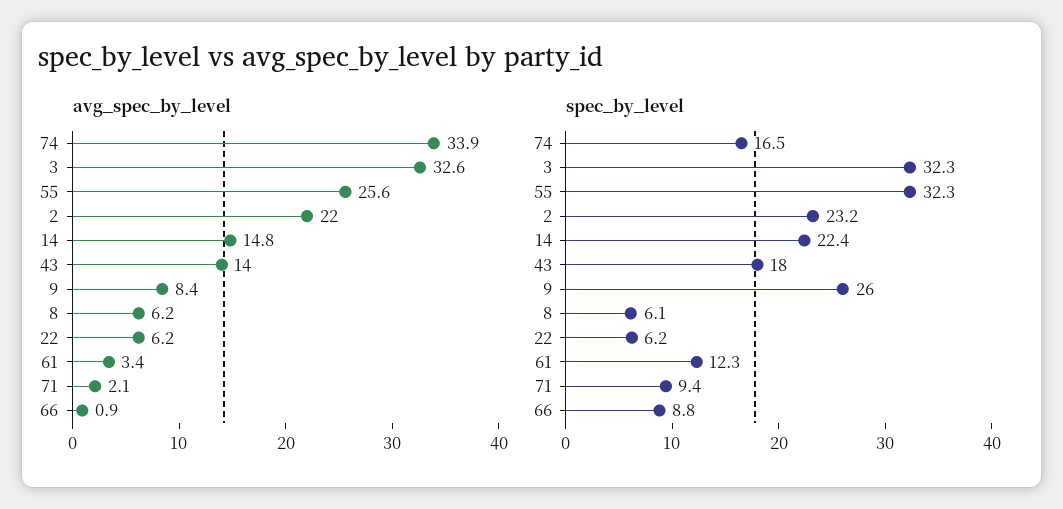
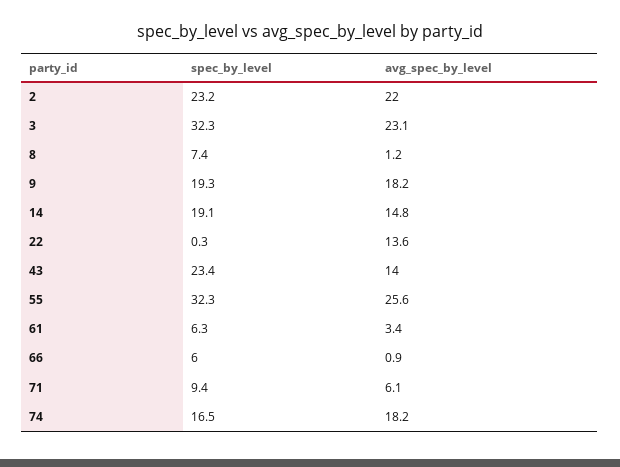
avg_spec_by_level, 74: 33.9 -> 18.2
avg_spec_by_level, 3: 32.6 -> 23.1
avg_spec_by_level, 9: 8.4 -> 18.2
avg_spec_by_level, 8: 6.2 -> 1.2
avg_spec_by_level, 22: 6.2 -> 13.6
avg_spec_by_level, 71: 2.1 -> 6.1
spec_by_level, 14: 22.4 -> 19.1
spec_by_level, 43: 18 -> 23.4
spec_by_level, 9: 26 -> 19.3
spec_by_level, 8: 6.1 -> 7.4
spec_by_level, 22: 6.2 -> 0.3
spec_by_level, 61: 12.3 -> 6.3
spec_by_level, 66: 8.8 -> 6

